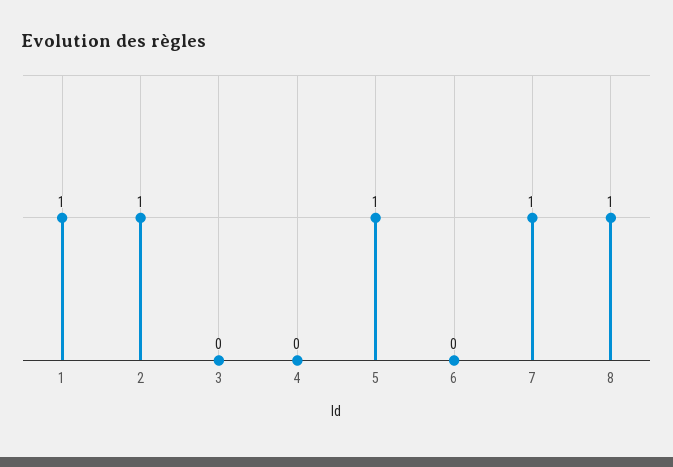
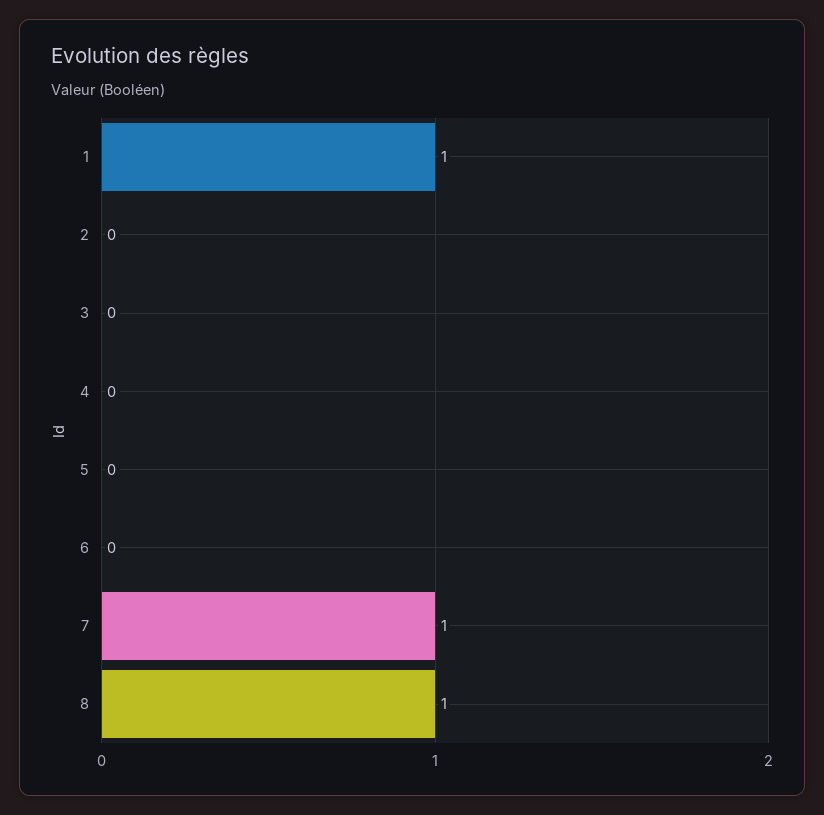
2: 1 -> 0
5: 1 -> 0

